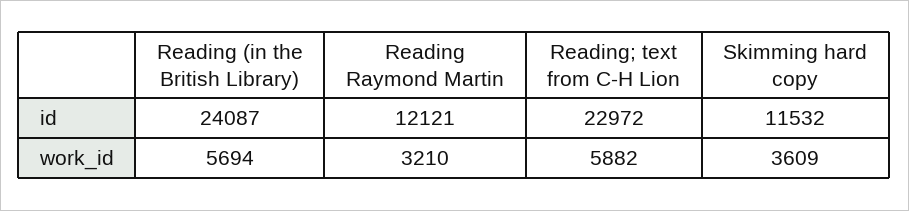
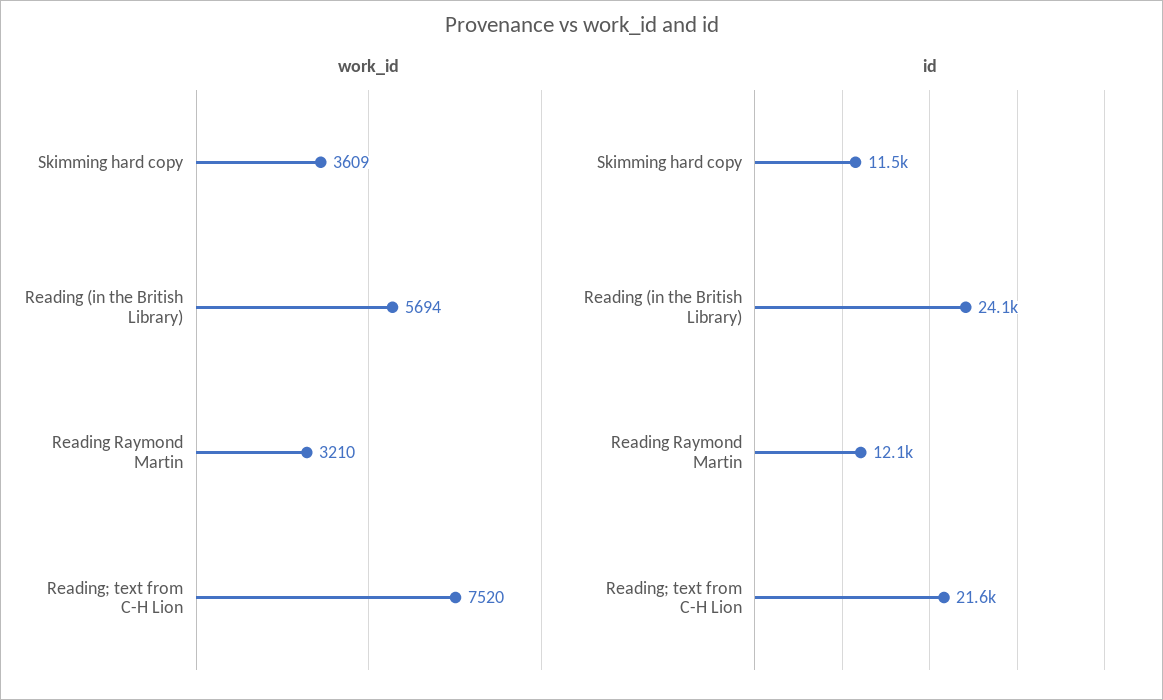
id, Reading; text from C-H Lion: 22972 -> 21600
work_id, Reading; text from C-H Lion: 5882 -> 7520

